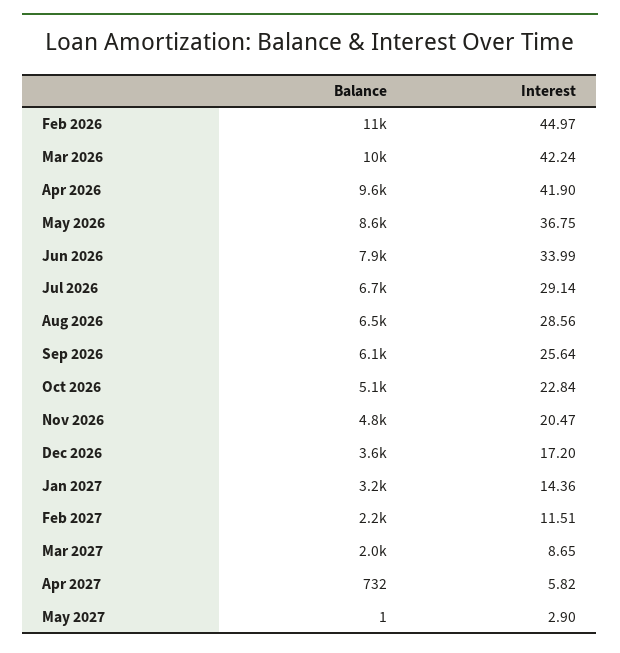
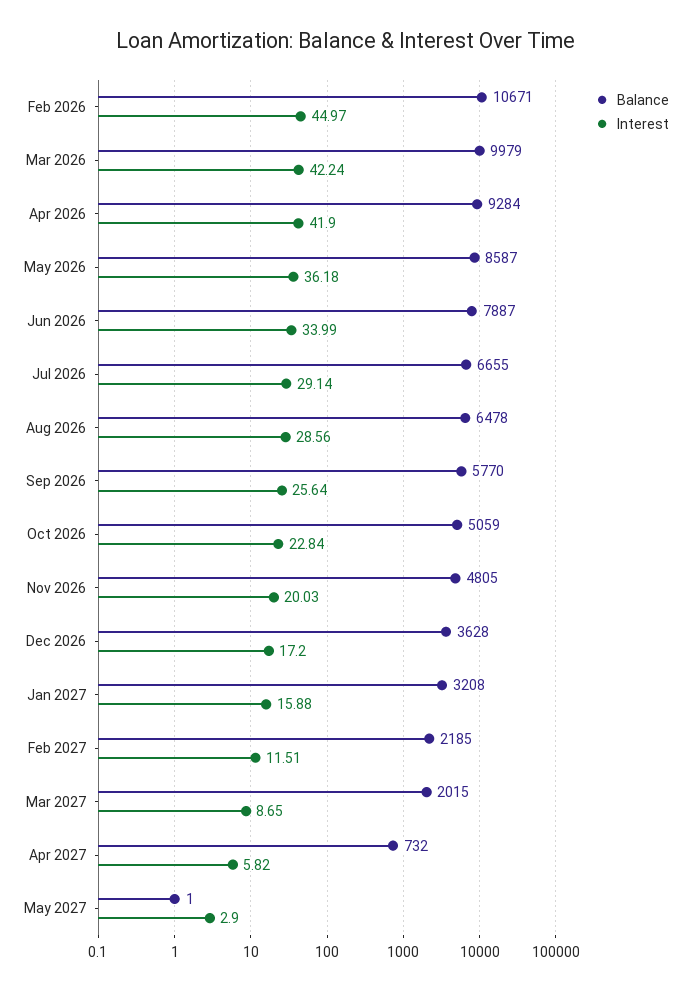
Balance, Apr 2026: 9600 -> 9284
Interest, May 2026: 36.75 -> 36.18
Balance, Sep 2026: 6100 -> 5770
Interest, Nov 2026: 20.47 -> 20.03
Interest, Jan 2027: 14.36 -> 15.88

